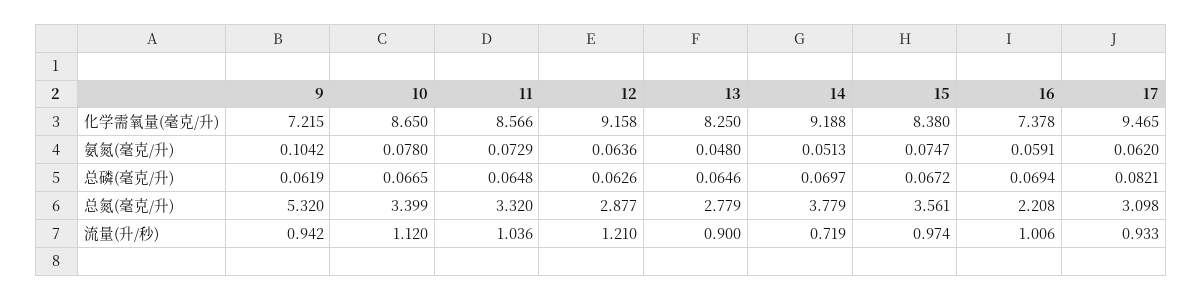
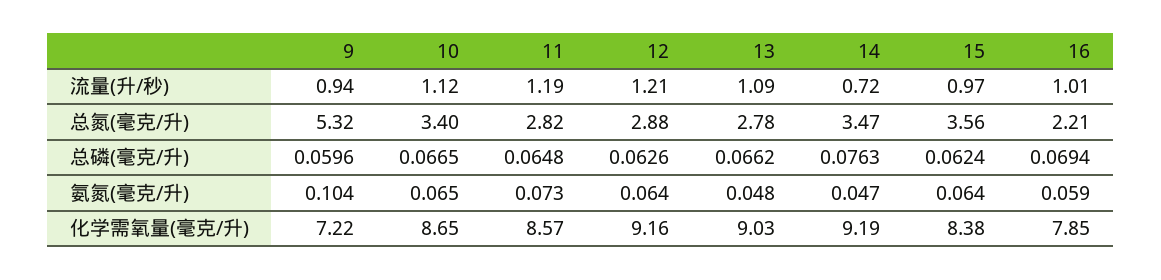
13, 化学需氧量(毫克/升): 8.25 -> 9.03
16, 化学需氧量(毫克/升): 7.378 -> 7.85
17, 化学需氧量(毫克/升): 9.465 -> none
10, 氨氮(毫克/升): 0.078 -> 0.065
14, 氨氮(毫克/升): 0.0513 -> 0.047
15, 氨氮(毫克/升): 0.0747 -> 0.064
17, 氨氮(毫克/升): 0.062 -> none
9, 总磷(毫克/升): 0.0619 -> 0.0596
13, 总磷(毫克/升): 0.0646 -> 0.0662
14, 总磷(毫克/升): 0.0697 -> 0.0763
15, 总磷(毫克/升): 0.0672 -> 0.0624
17, 总磷(毫克/升): 0.0821 -> none
11, 总氮(毫克/升): 3.32 -> 2.82
14, 总氮(毫克/升): 3.779 -> 3.47
17, 总氮(毫克/升): 3.098 -> none
11, 流量(升/秒): 1.036 -> 1.19
13, 流量(升/秒): 0.9 -> 1.09
17, 流量(升/秒): 0.933 -> none

